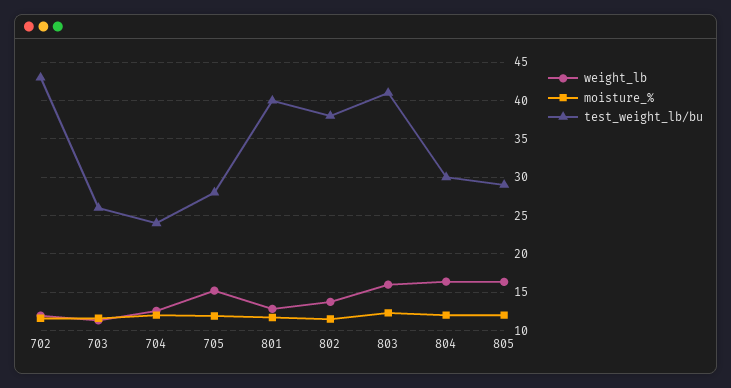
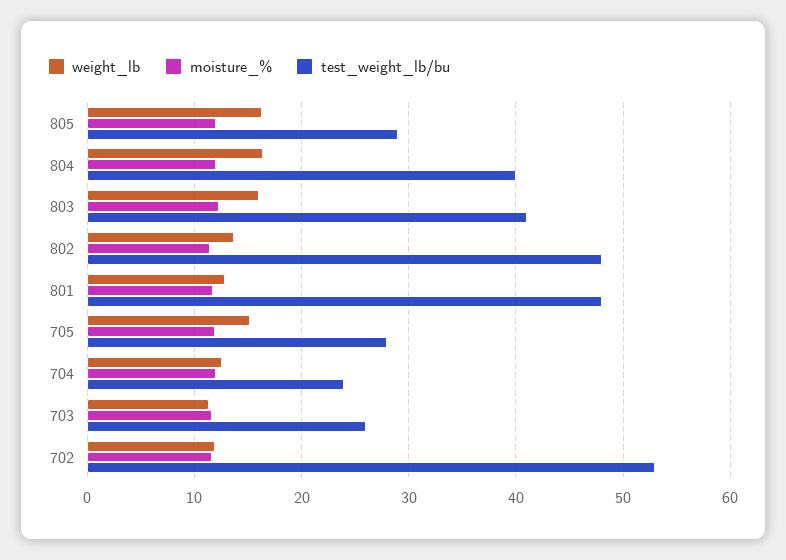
test_weight_lb/bu, 702: 43 -> 53
test_weight_lb/bu, 801: 40 -> 48
test_weight_lb/bu, 802: 38 -> 48
test_weight_lb/bu, 804: 30 -> 40

